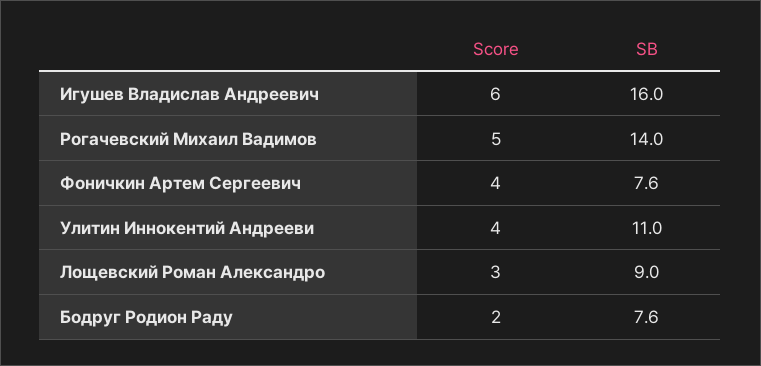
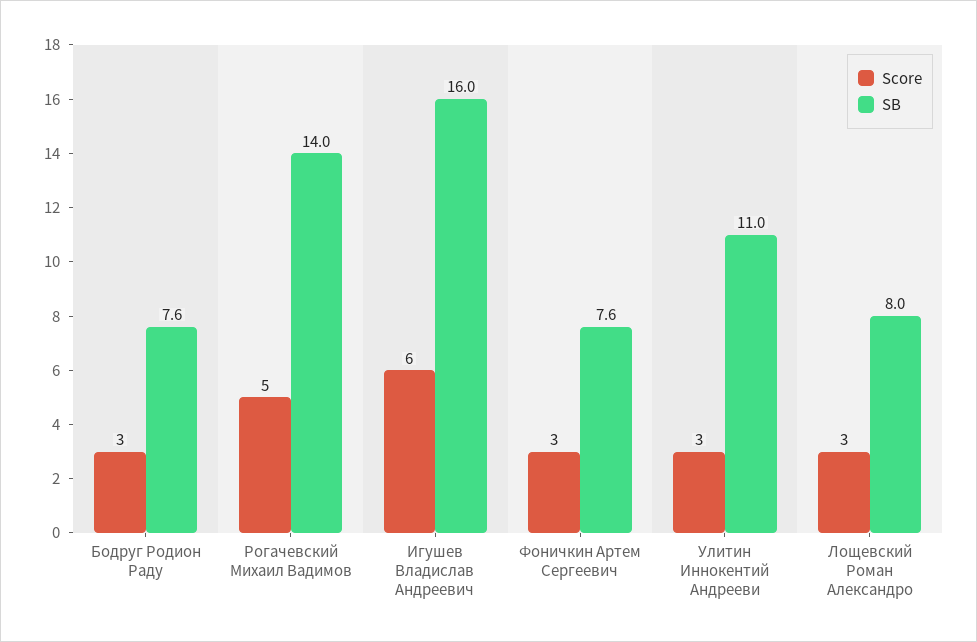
Score, Фоничкин Артем Сергеевич: 4 -> 3
Score, Улитин Иннокентий Андрееви: 4 -> 3
SB, Лощевский Роман Александро: 9 -> 8
Score, Бодруг Родион Раду: 2 -> 3

